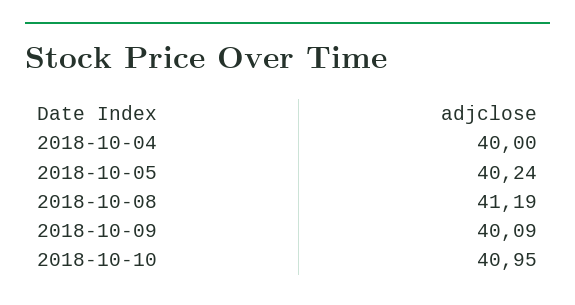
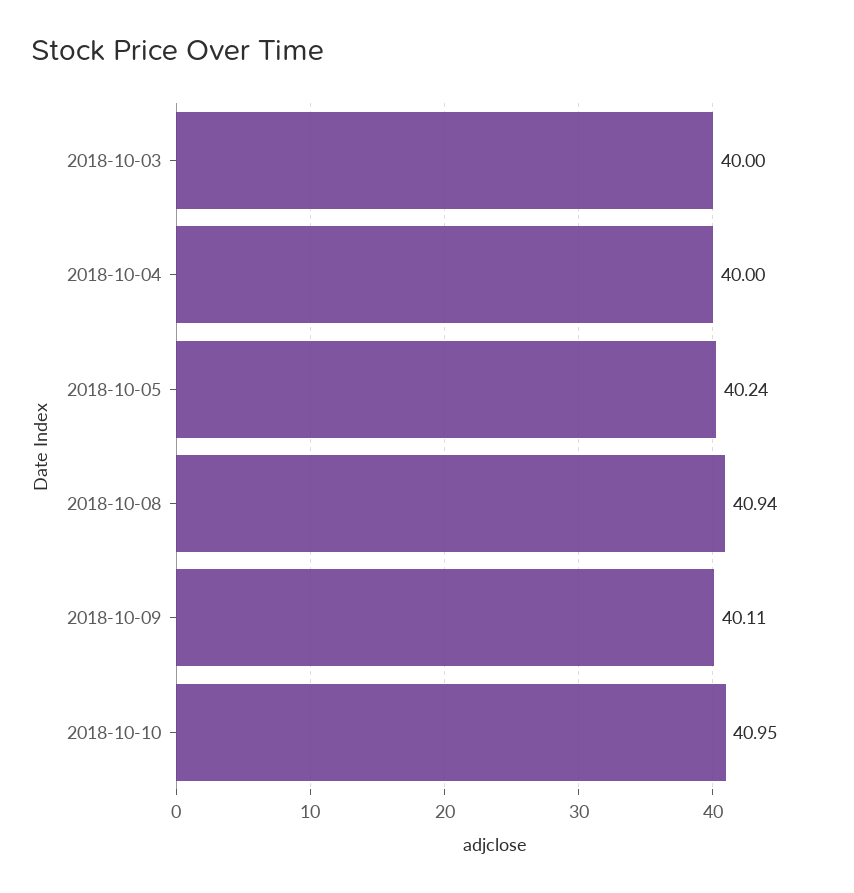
2018-10-08: 41.19 -> 40.94
2018-10-09: 40.09 -> 40.11
2018-10-03: none -> 40

